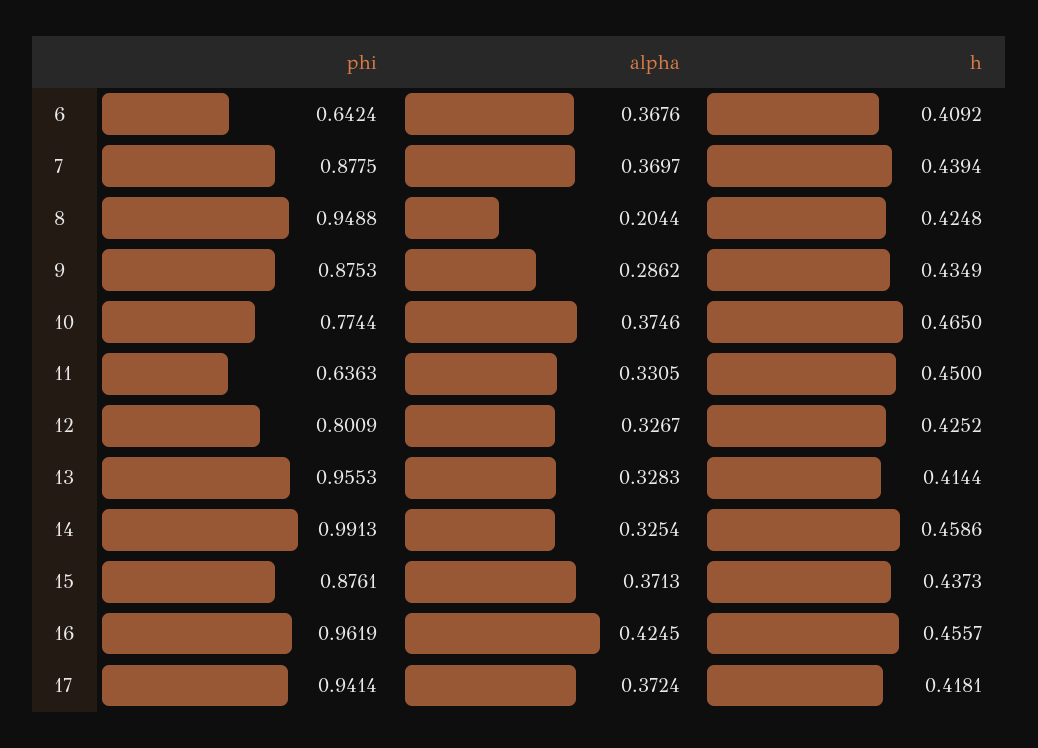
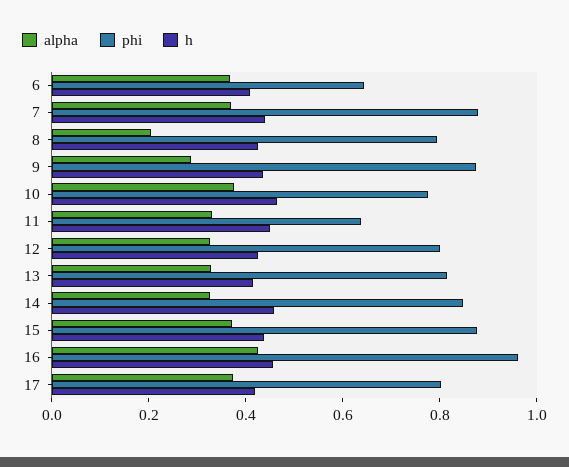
phi, 8: 0.9488 -> 0.8
phi, 13: 0.9553 -> 0.8
phi, 14: 0.9913 -> 0.85
phi, 17: 0.9414 -> 0.8

